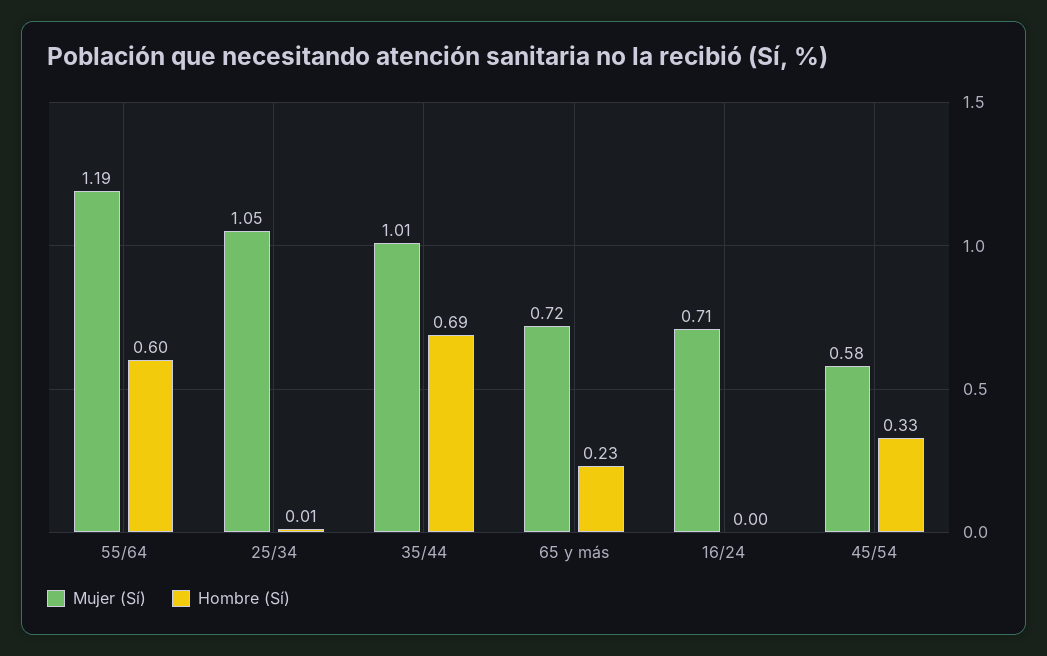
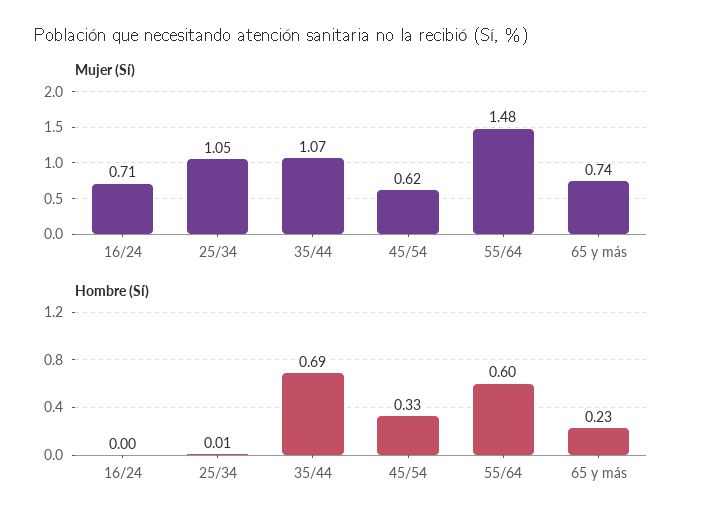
Mujer (Sí), 55/64: 1.19 -> 1.48
Mujer (Sí), 35/44: 1.01 -> 1.07
Mujer (Sí), 65 y más: 0.72 -> 0.74
Mujer (Sí), 45/54: 0.58 -> 0.62

